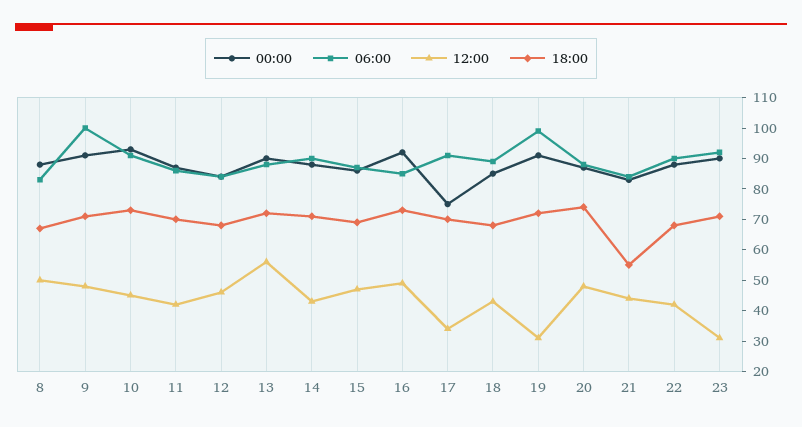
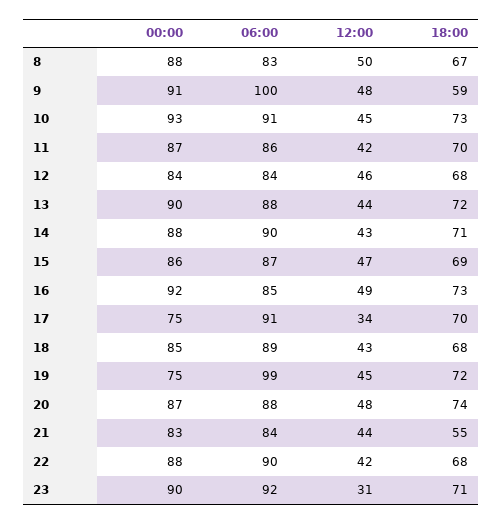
18:00, 9: 70 -> 59
12:00, 13: 55 -> 44
00:00, 19: 90 -> 75
12:00, 19: 30 -> 45

